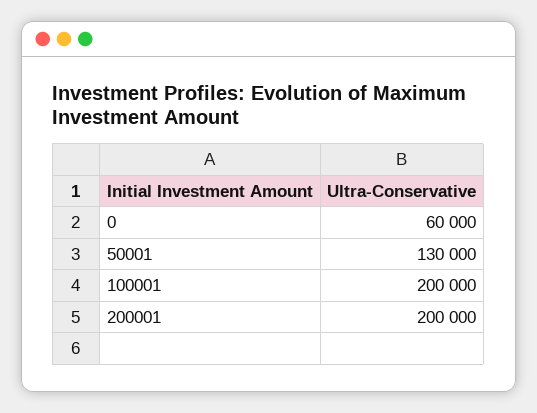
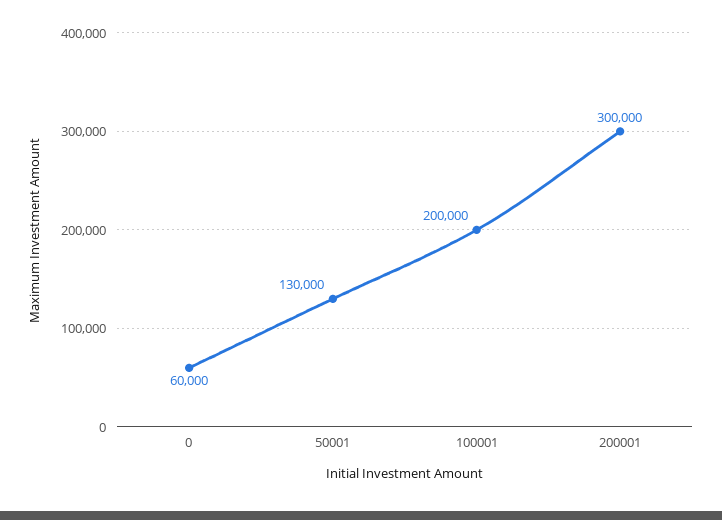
200001: 200000 -> 300000

